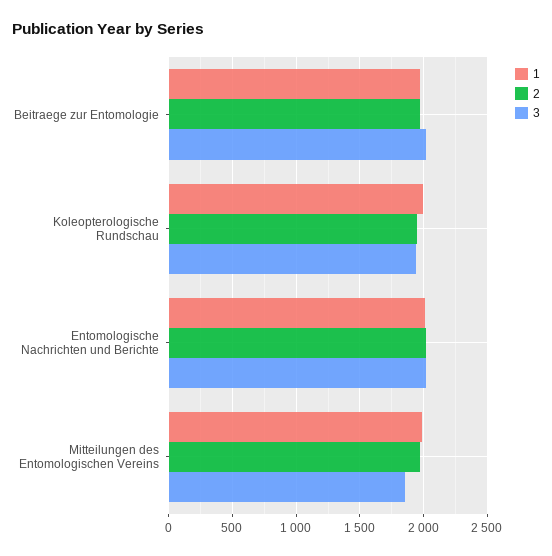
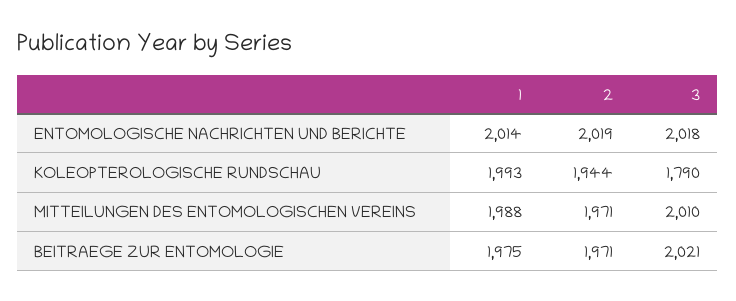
3, Koleopterologische Rundschau: 1950 -> 1790
3, Mitteilungen des Entomologischen Vereins: 1850 -> 2010

